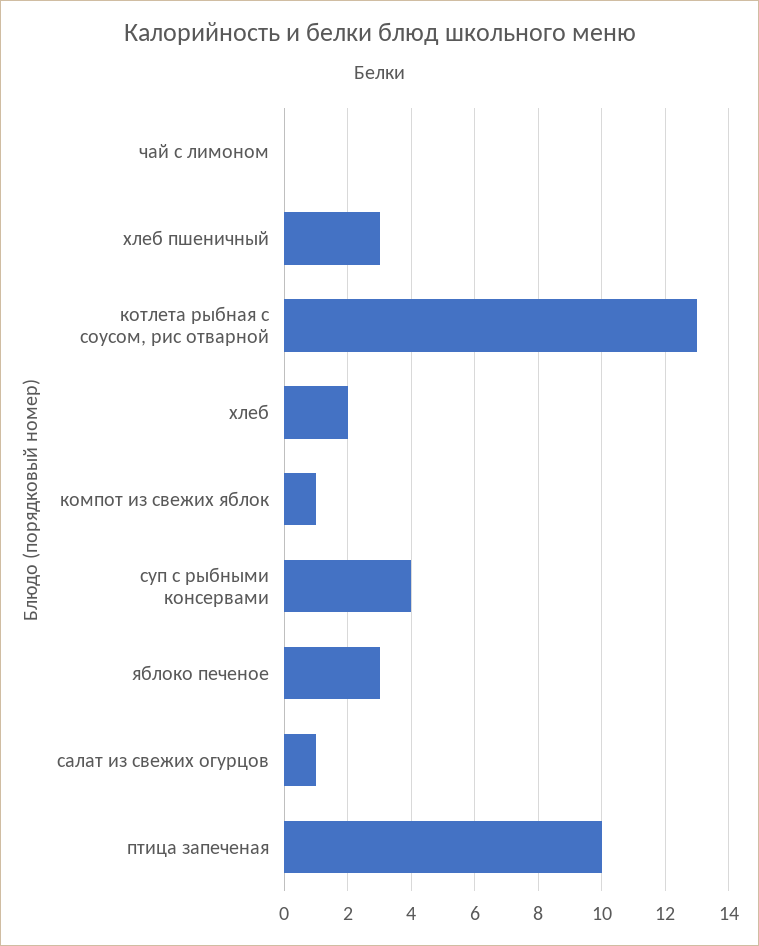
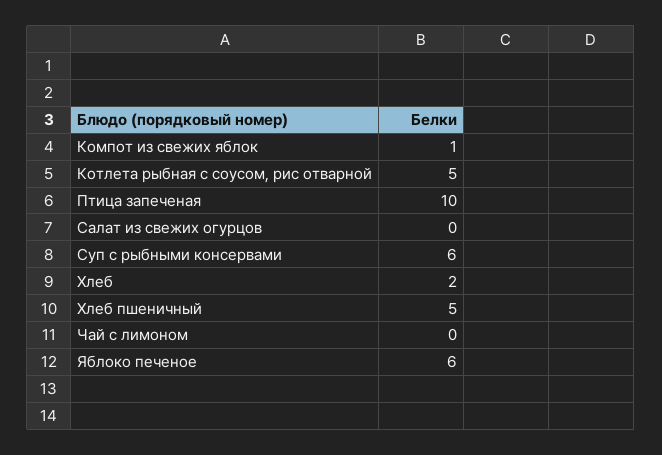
хлеб пшеничный: 3 -> 5
котлета рыбная с соусом, рис отварной: 13 -> 5
суп с рыбными консервами: 4 -> 6
яблоко печеное: 3 -> 6
салат из свежих огурцов: 1 -> 0

